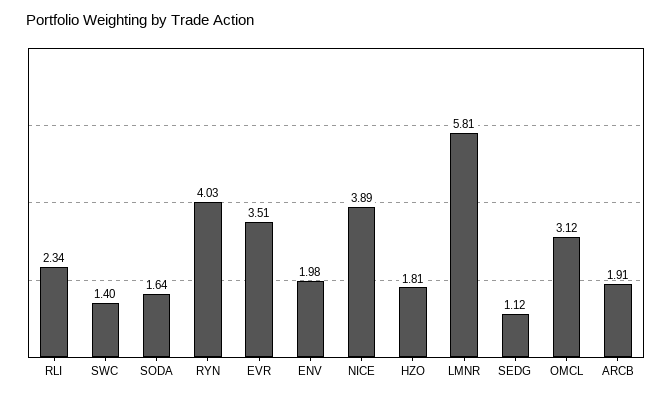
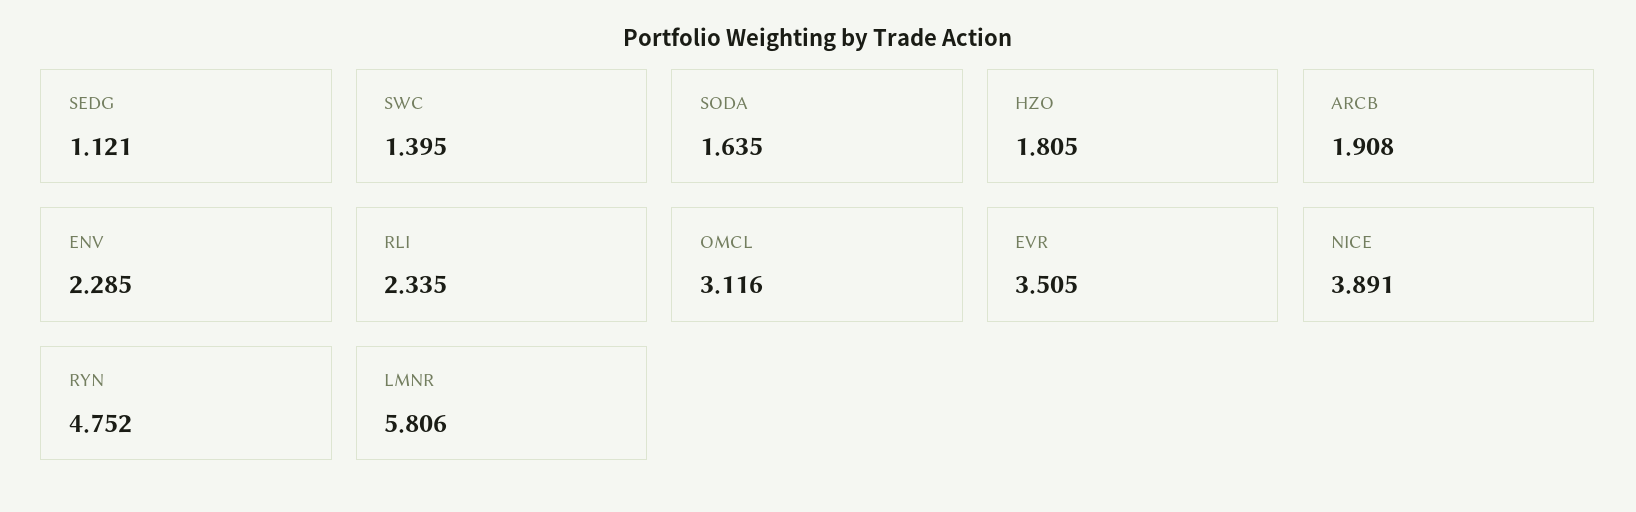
RYN: 4.03 -> 4.752
ENV: 1.98 -> 2.285

